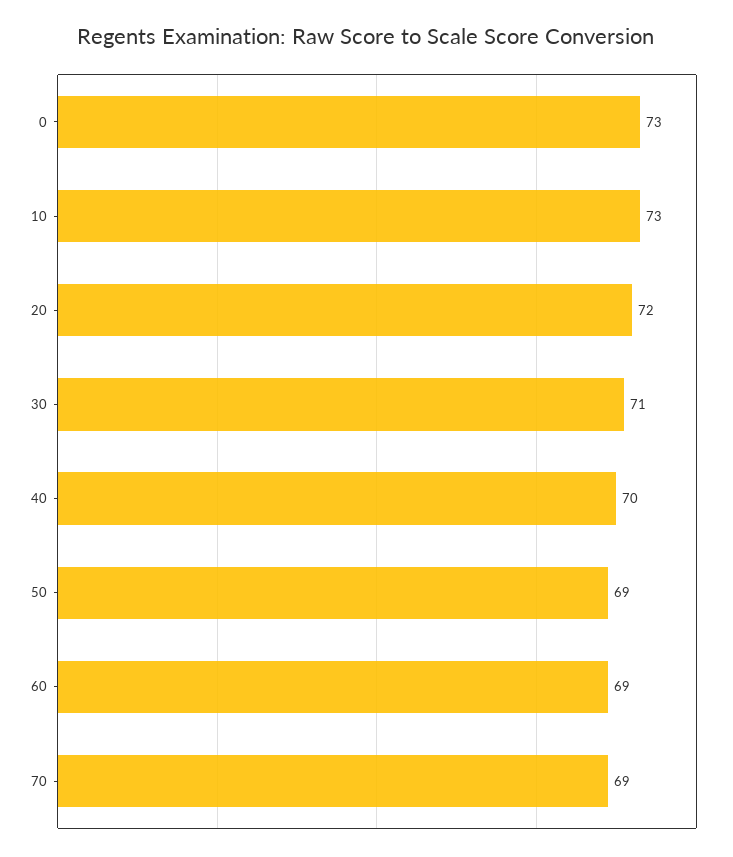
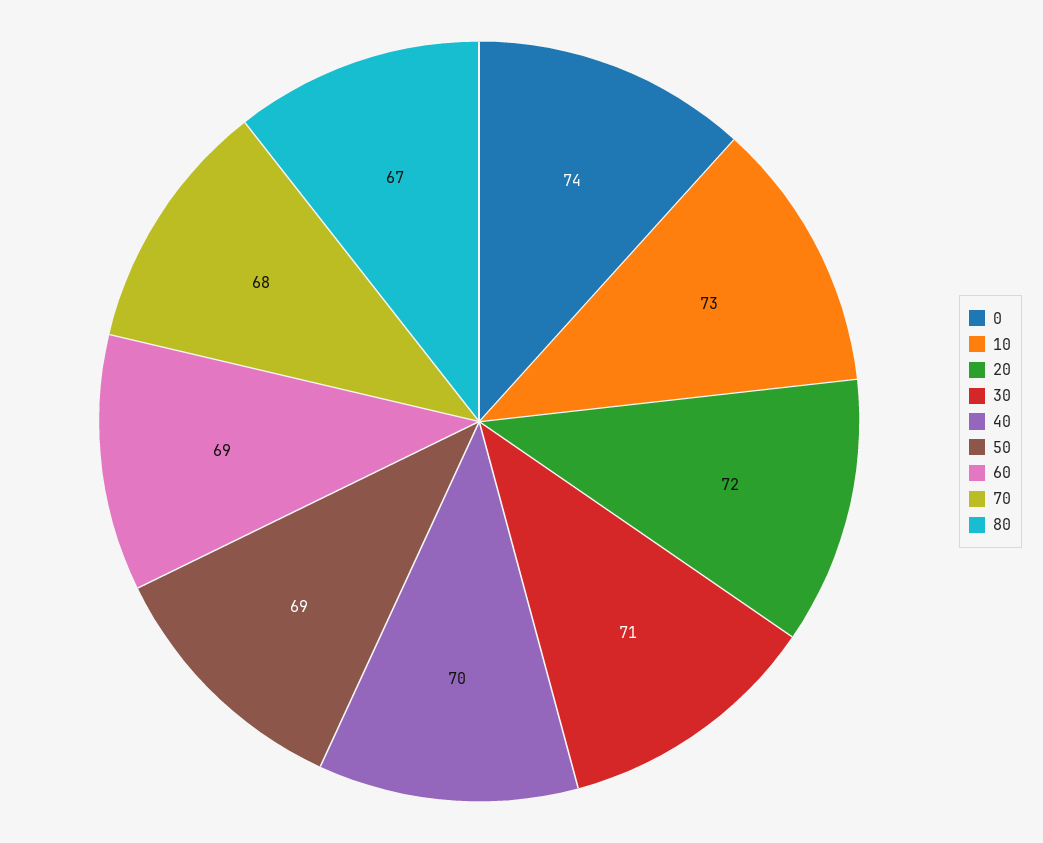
0: 73 -> 74
70: 69 -> 68
80: none -> 67

